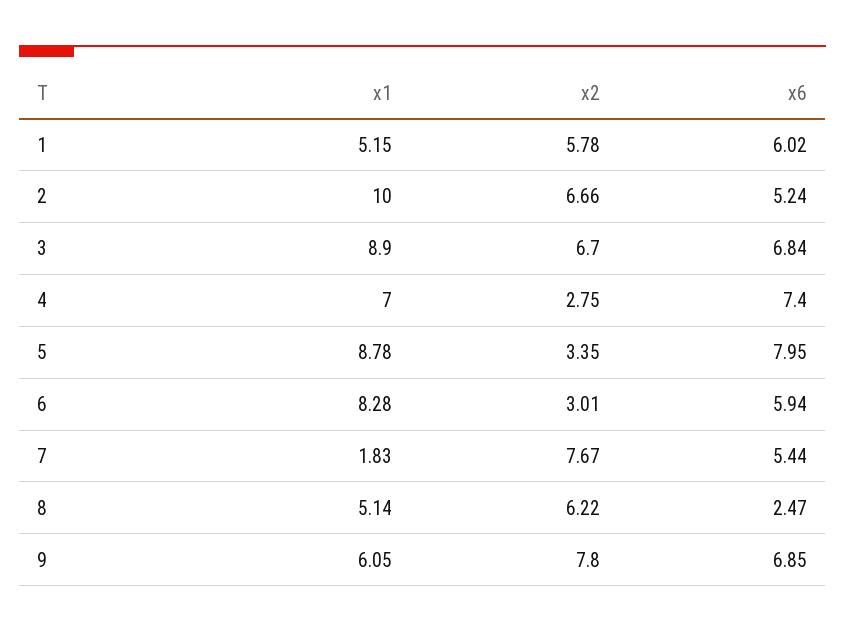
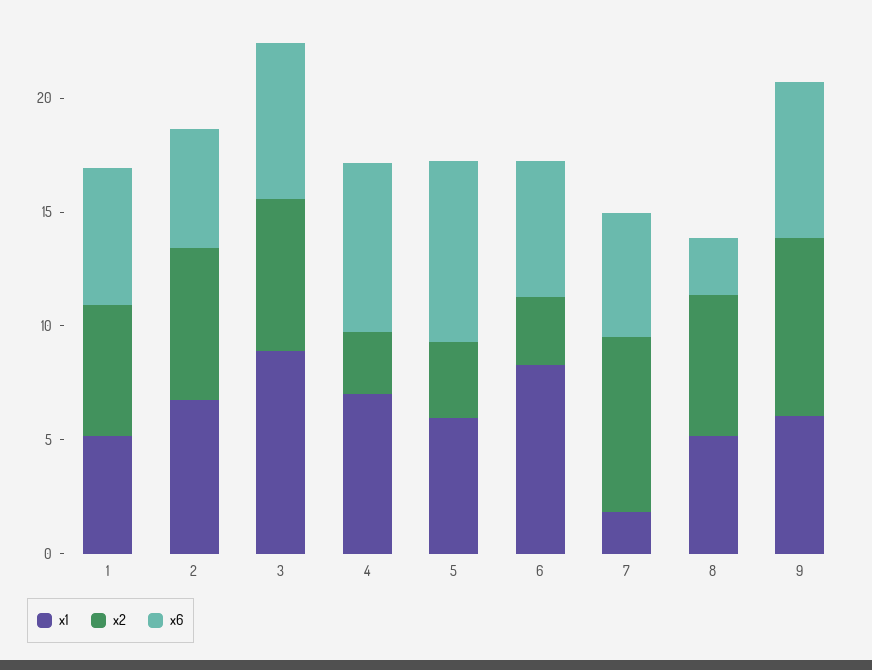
x1, 2: 10 -> 7
x1, 5: 8.78 -> 6

